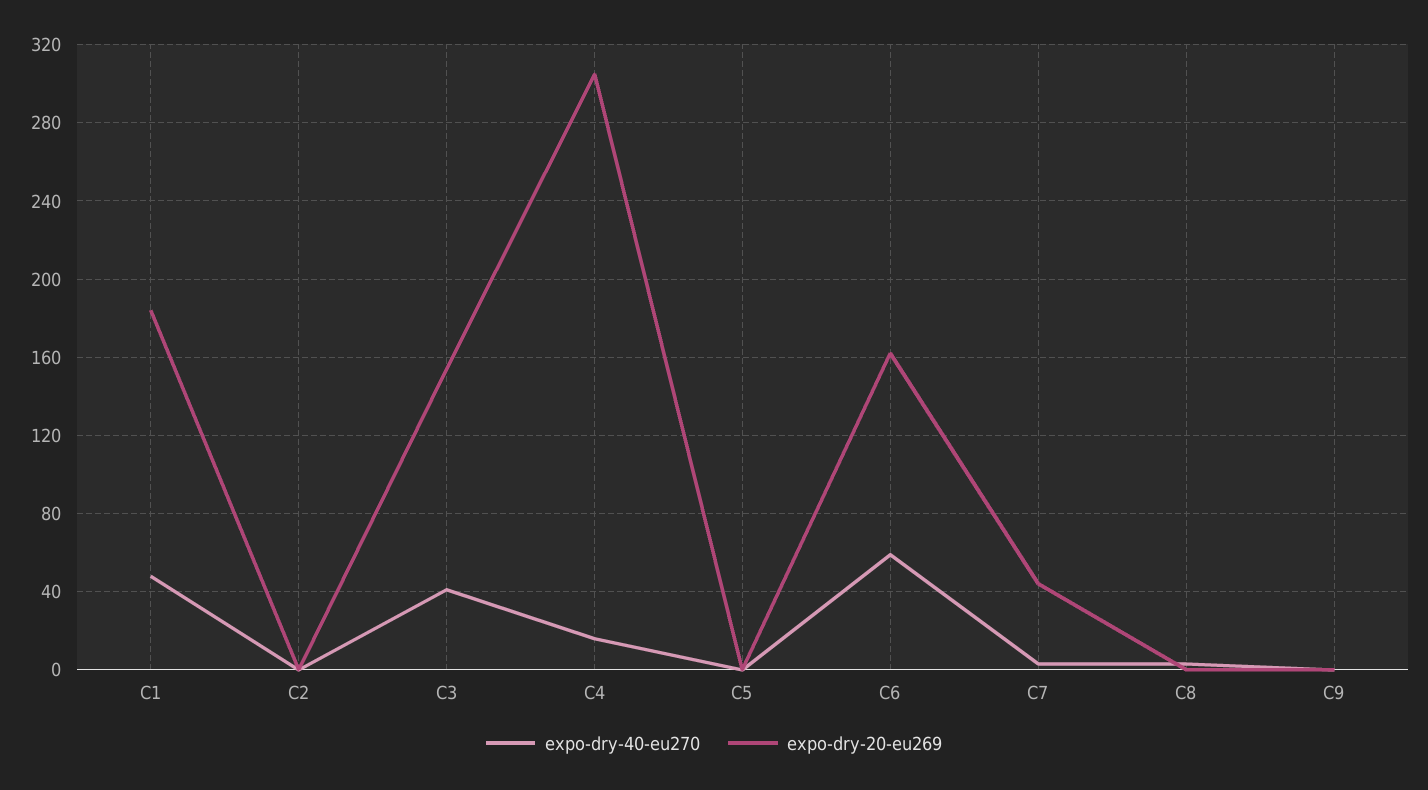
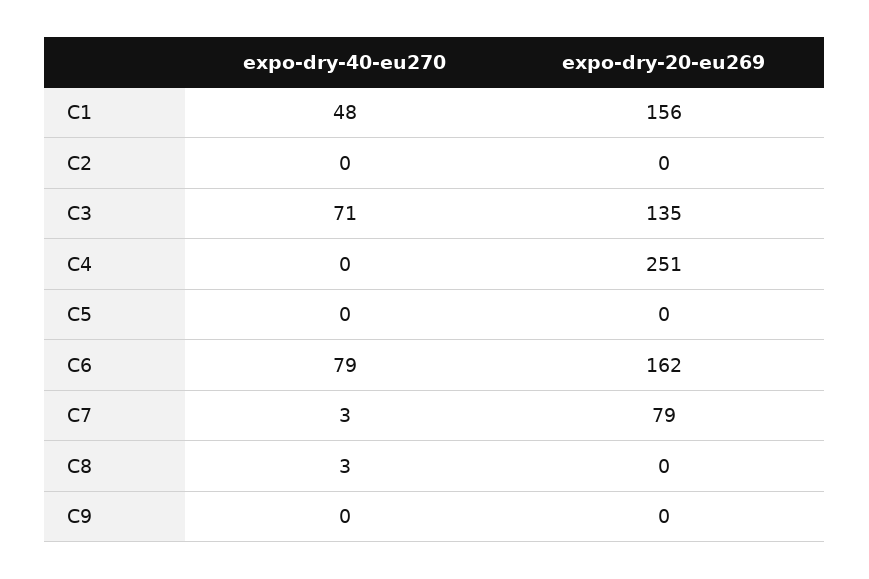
expo-dry-20-eu269, C1: 185 -> 156
expo-dry-40-eu270, C3: 40 -> 71
expo-dry-20-eu269, C3: 155 -> 135
expo-dry-40-eu270, C4: 15 -> 0
expo-dry-20-eu269, C4: 305 -> 251
expo-dry-40-eu270, C6: 60 -> 79
expo-dry-20-eu269, C7: 45 -> 79

